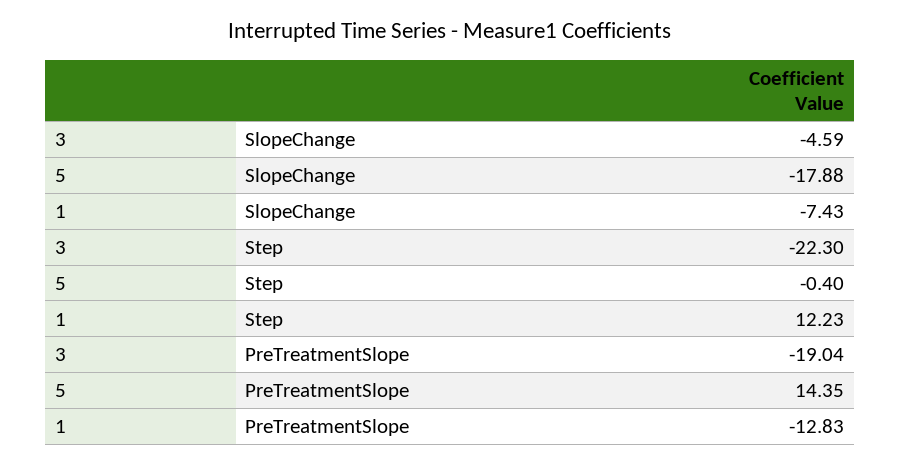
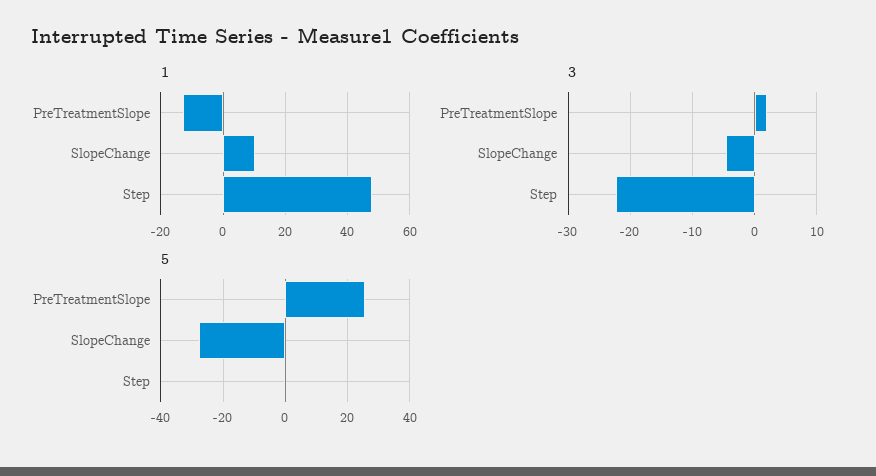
5, SlopeChange: -17.88 -> -28
1, SlopeChange: -7.43 -> 10
1, Step: 12.23 -> 48
3, PreTreatmentSlope: -19.04 -> 2
5, PreTreatmentSlope: 14.35 -> 26

